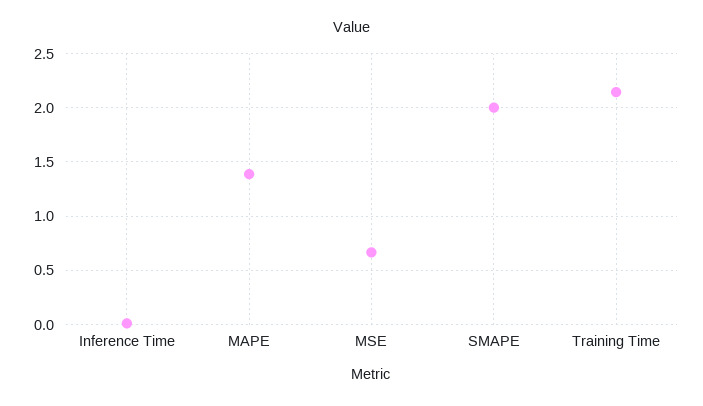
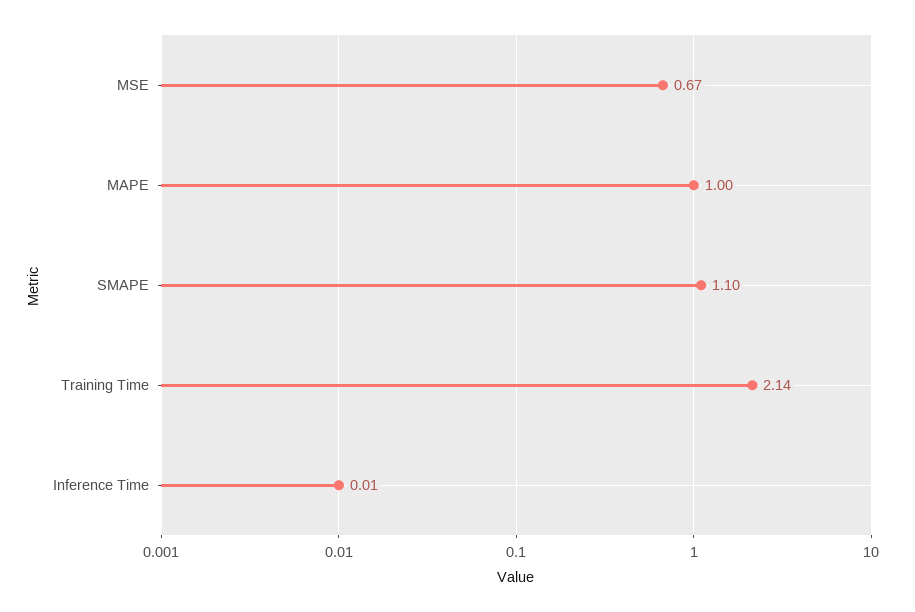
MAPE: 1.4 -> 1
SMAPE: 2 -> 1.1

